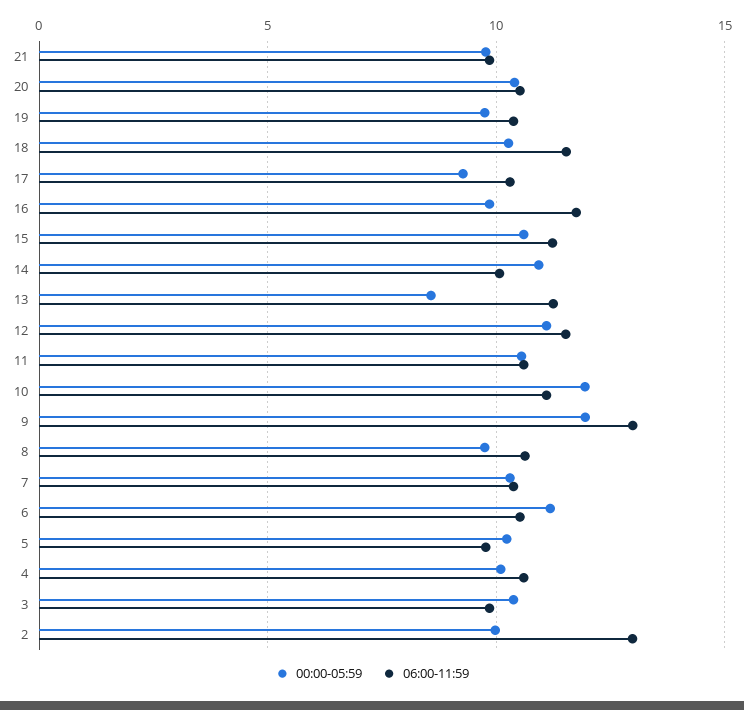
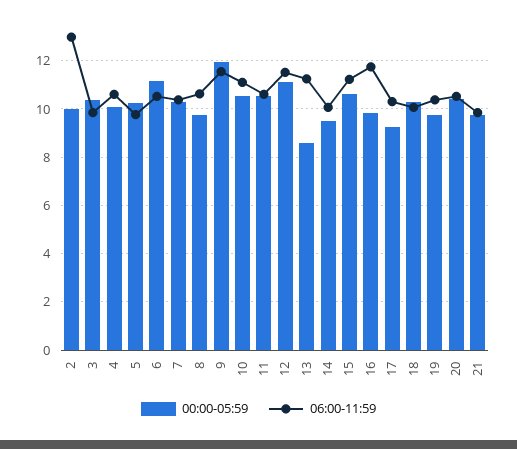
06:00-11:59, 18: 11.5 -> 10
00:00-05:59, 14: 11 -> 9.5
00:00-05:59, 10: 12 -> 10.5
06:00-11:59, 9: 13 -> 11.5

